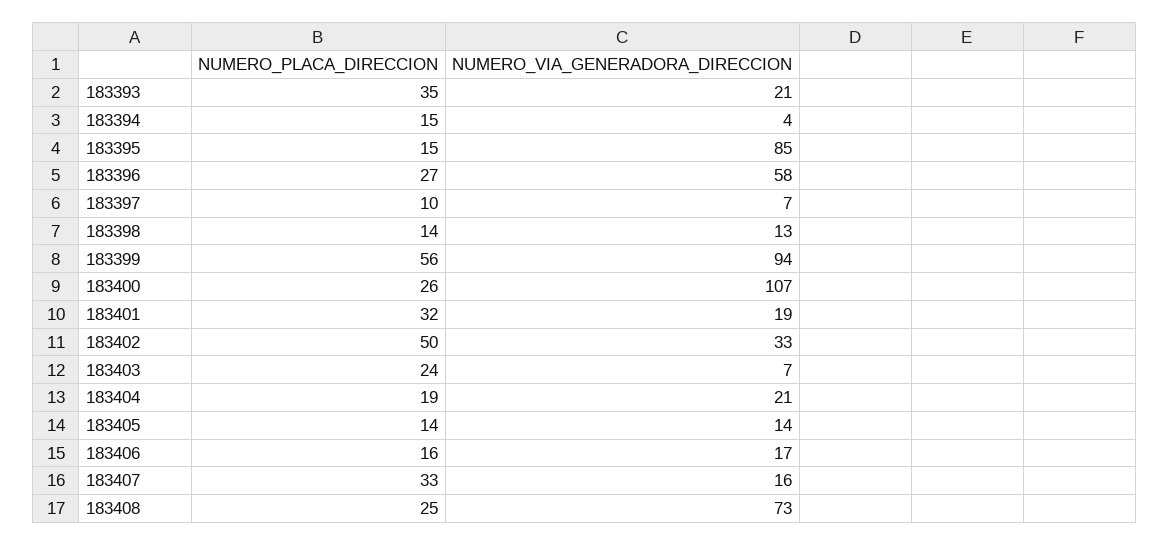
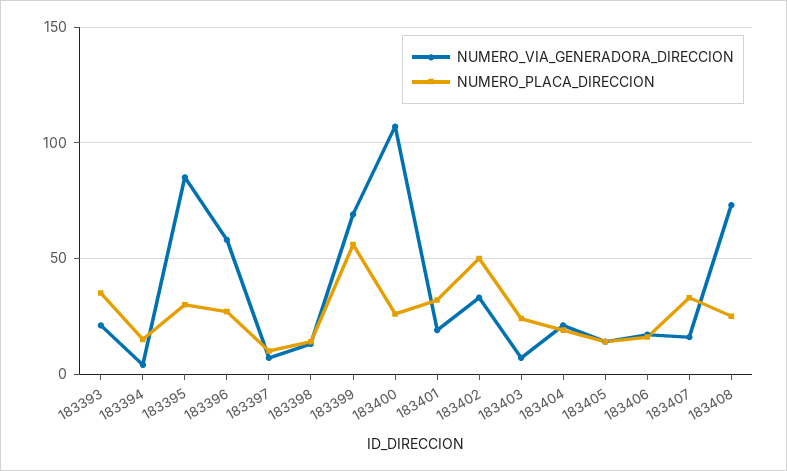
NUMERO_PLACA_DIRECCION, 183395: 15 -> 30
NUMERO_VIA_GENERADORA_DIRECCION, 183399: 94 -> 70

